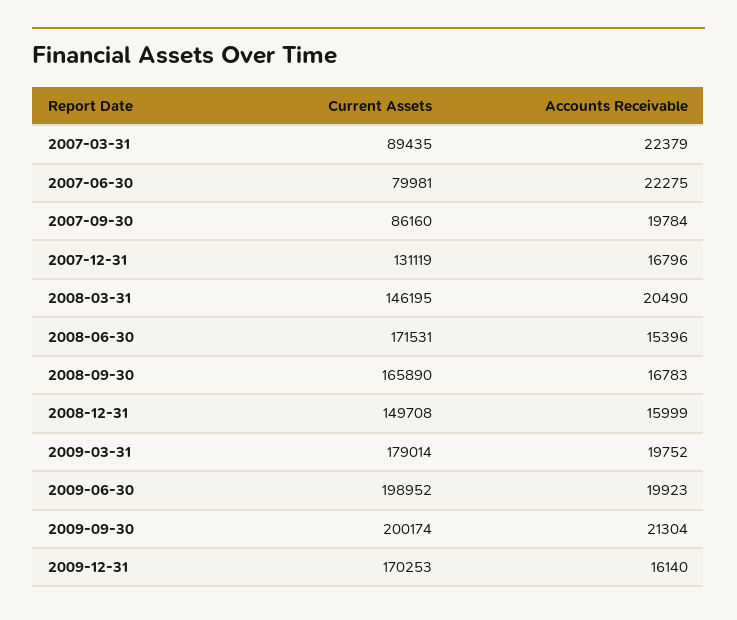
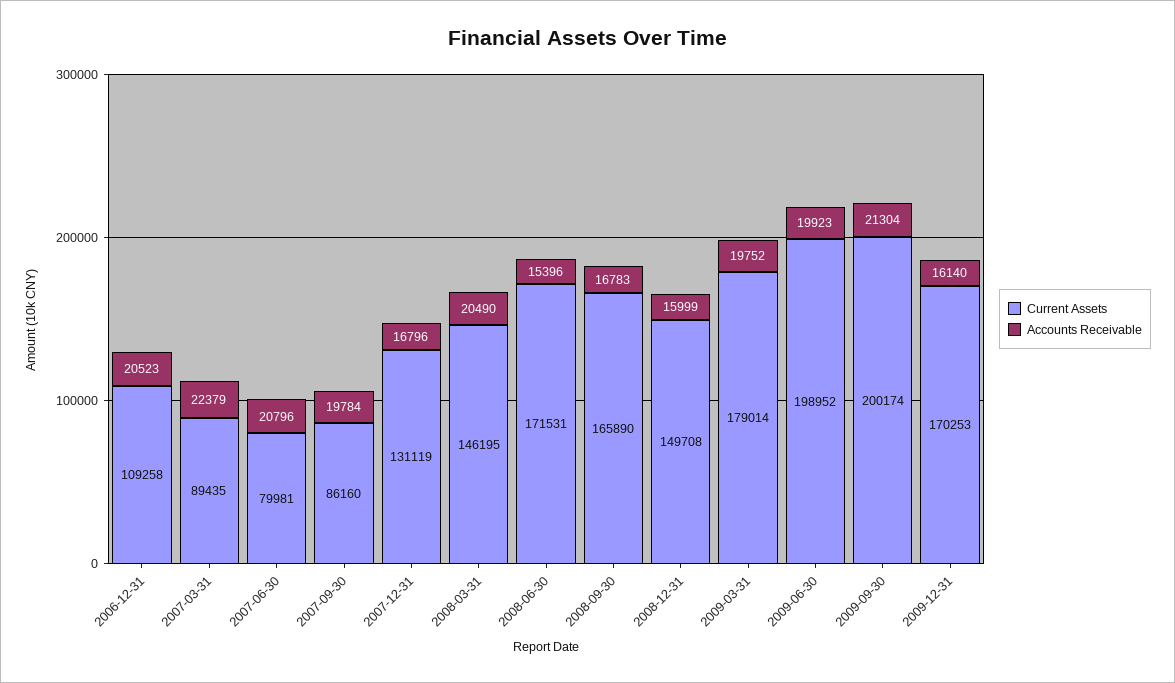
Accounts Receivable, 2007-06-30: 22275 -> 20796
Current Assets, 2006-12-31: none -> 109258
Accounts Receivable, 2006-12-31: none -> 20523

